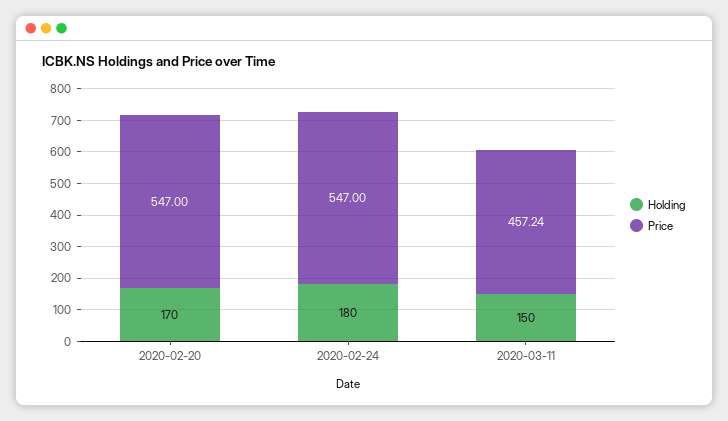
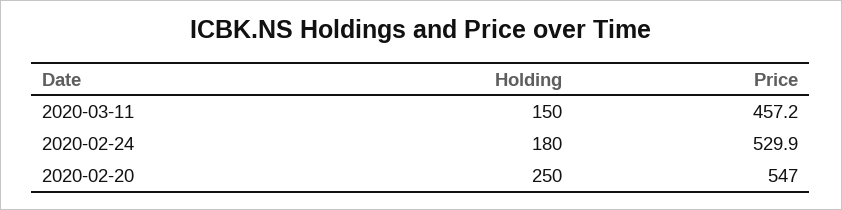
Holding, 2020-02-20: 170 -> 250
Price, 2020-02-24: 547 -> 529.9

